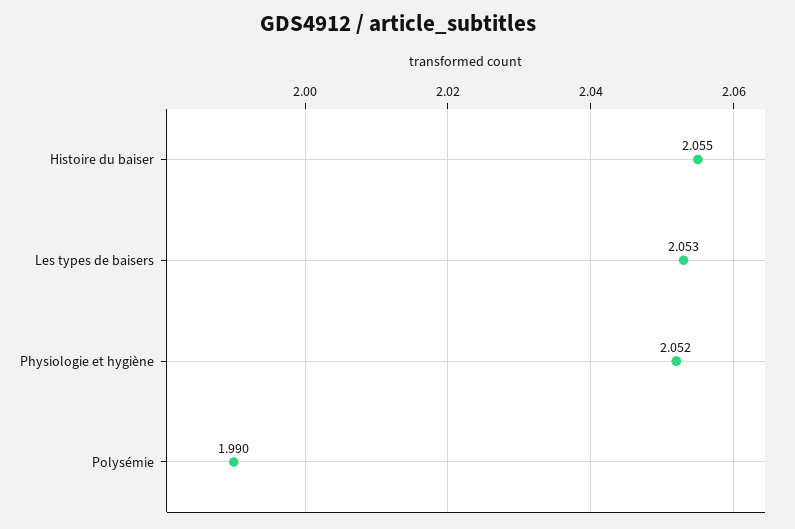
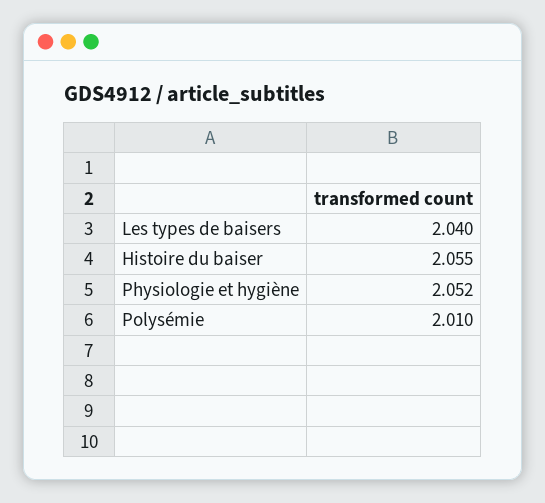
Les types de baisers: 2.053 -> 2.04
Polysémie: 1.99 -> 2.01

